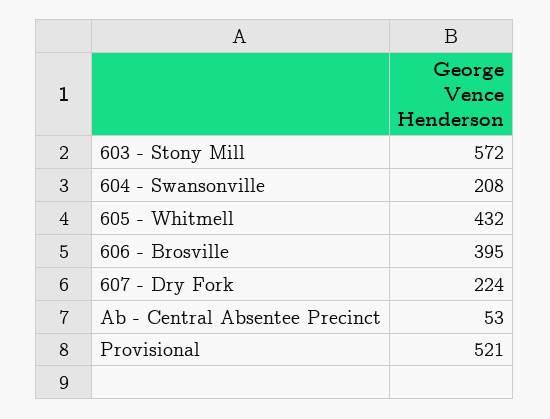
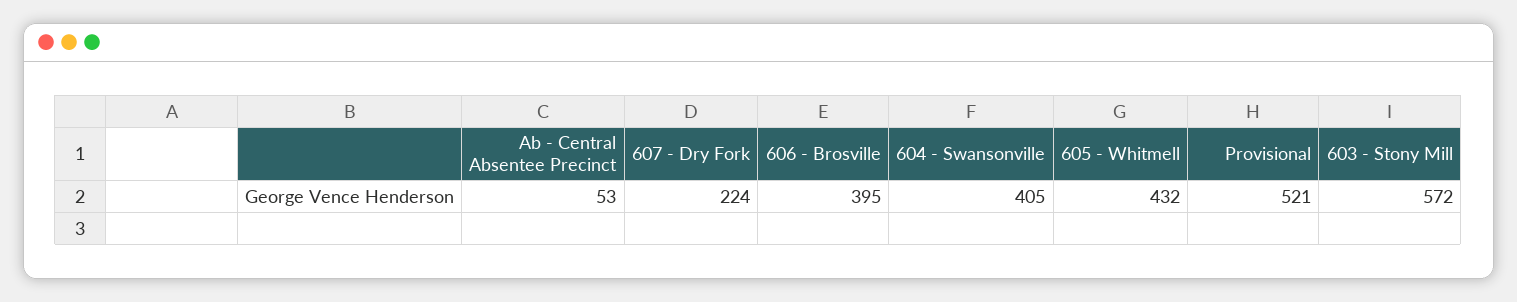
604 - Swansonville: 208 -> 405

